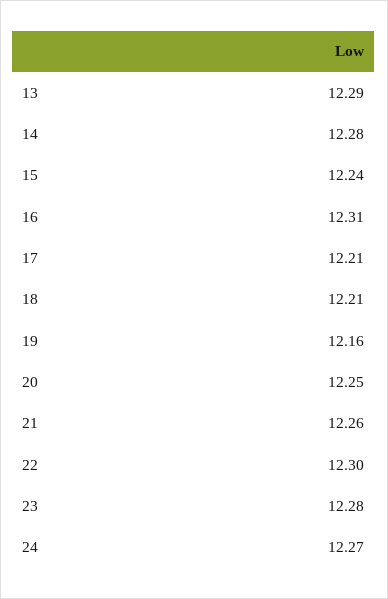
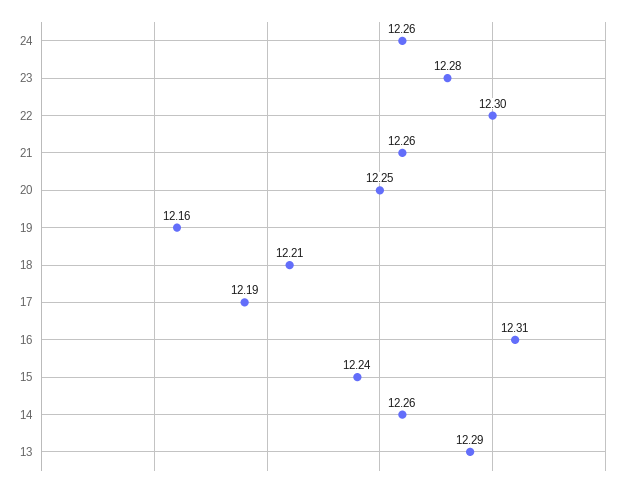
14: 12.28 -> 12.26
17: 12.21 -> 12.19
24: 12.27 -> 12.26

